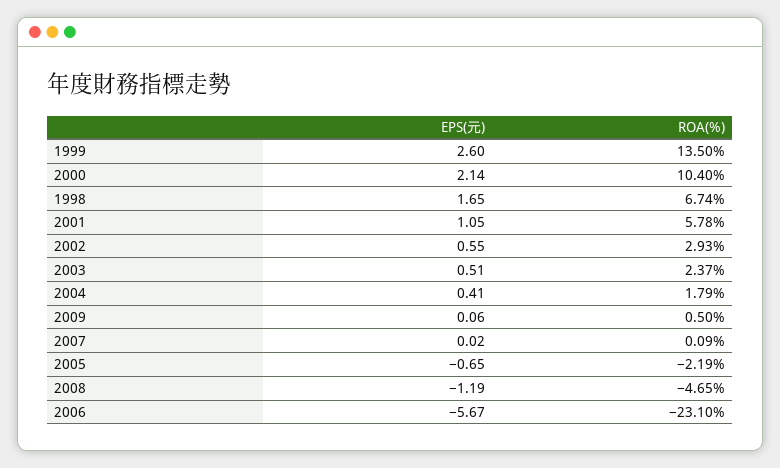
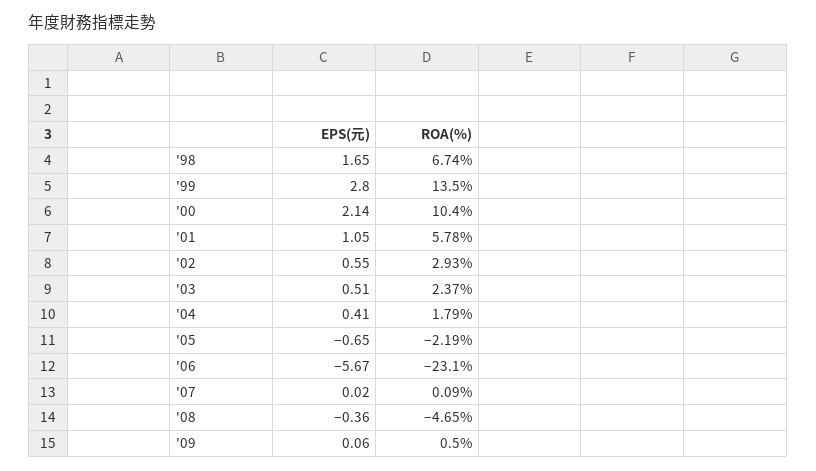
EPS(元), 1999: 2.6 -> 2.8
EPS(元), 2008: -1.19 -> -0.36

